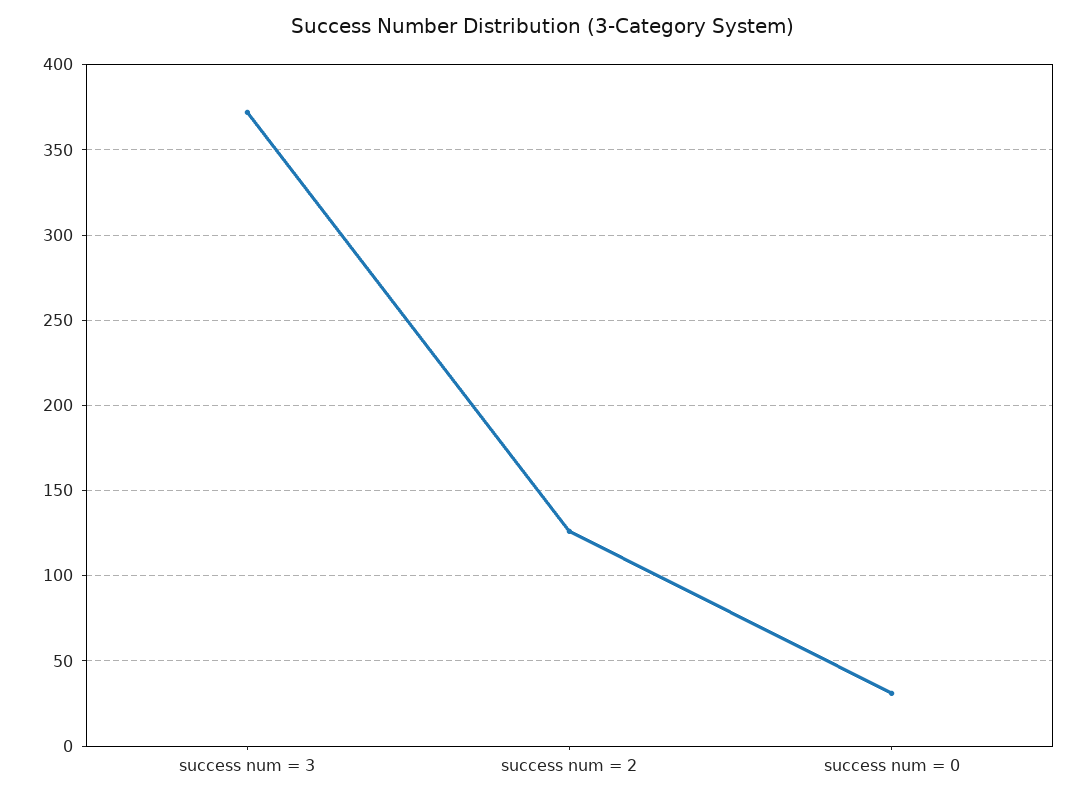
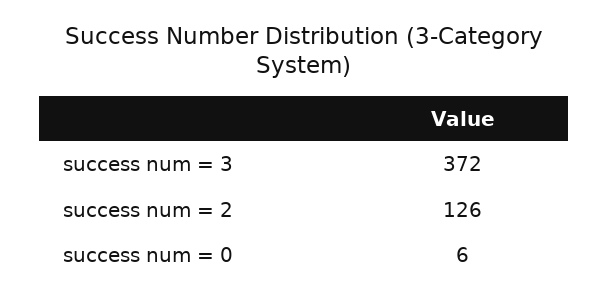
success num = 0: 30 -> 6

